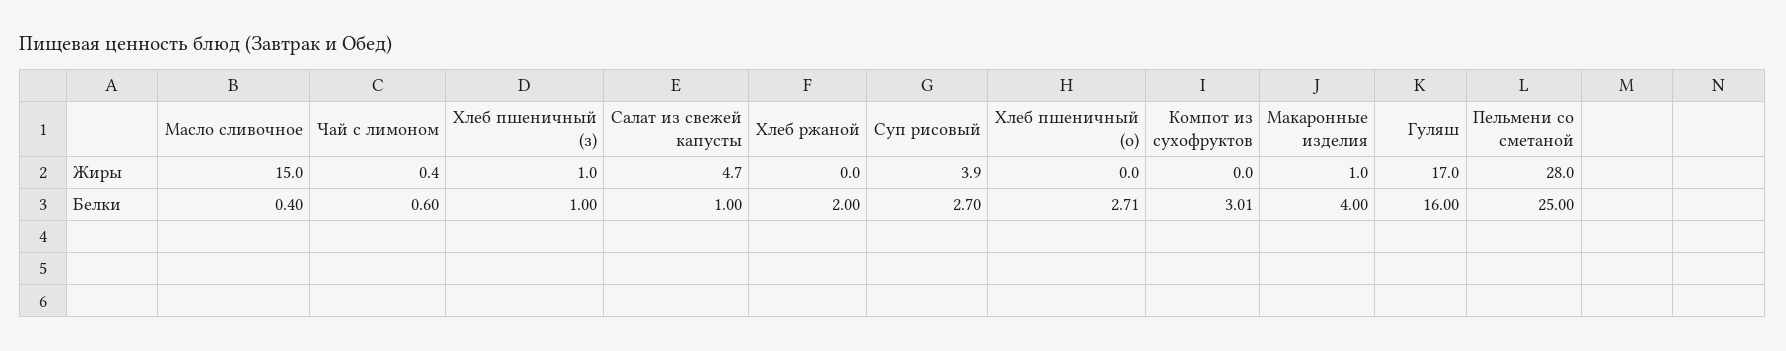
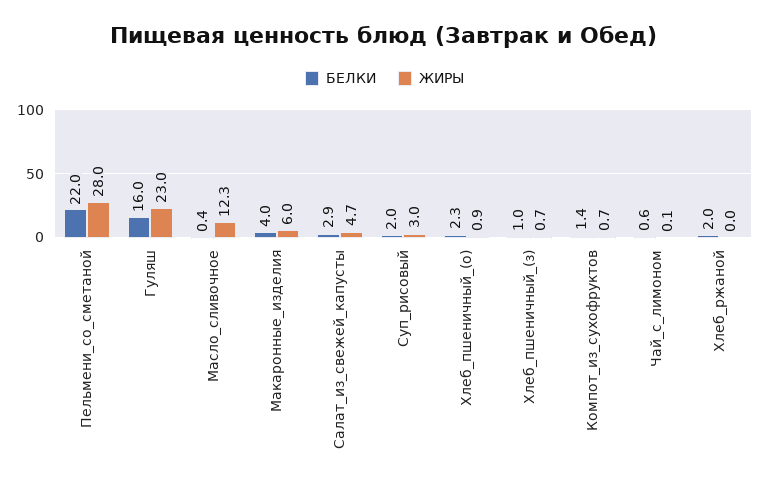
Жиры, Масло сливочное: 15 -> 12.3
Жиры, Чай с лимоном: 0.4 -> 0.1
Жиры, Хлеб пшеничный (з): 1 -> 0.7
Жиры, Суп рисовый: 3.9 -> 3
Жиры, Хлеб пшеничный (о): 0 -> 0.9
Жиры, Компот из сухофруктов: 0 -> 0.7
Жиры, Макаронные изделия: 1 -> 6
Жиры, Гуляш: 17 -> 23
Белки, Салат из свежей капусты: 1 -> 2.9
Белки, Суп рисовый: 2.7 -> 2
Белки, Хлеб пшеничный (о): 2.71 -> 2.3
Белки, Компот из сухофруктов: 3.01 -> 1.4
Белки, Пельмени со сметаной: 25 -> 22

